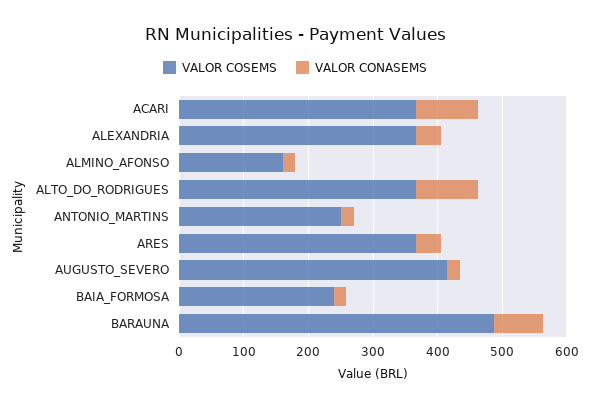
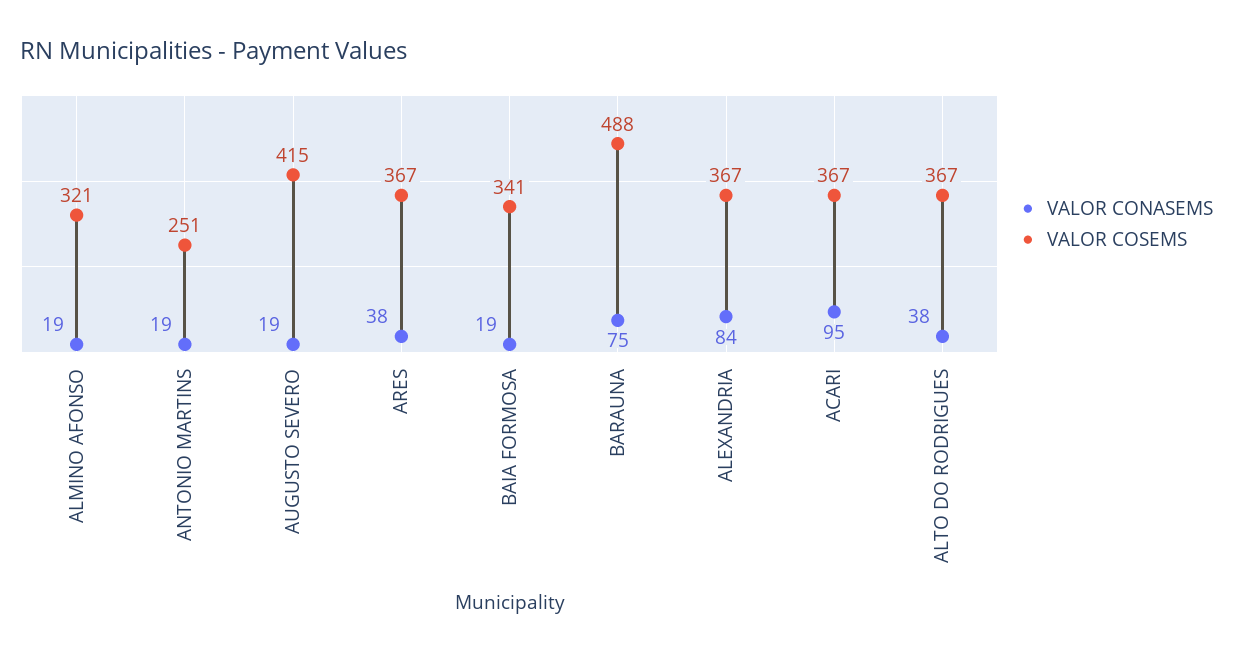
VALOR CONASEMS, ALEXANDRIA: 40 -> 84
VALOR COSEMS, ALMINO_AFONSO: 160 -> 321
VALOR CONASEMS, ALTO_DO_RODRIGUES: 100 -> 38
VALOR COSEMS, BAIA_FORMOSA: 240 -> 341

